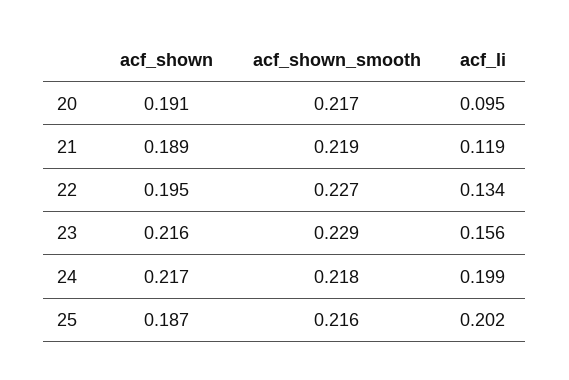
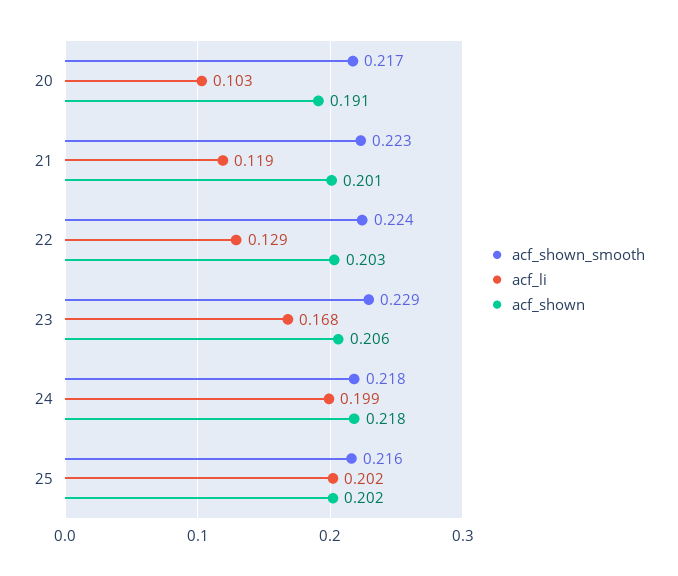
acf_li, 20: 0.095 -> 0.103
acf_shown, 21: 0.189 -> 0.201
acf_shown_smooth, 21: 0.219 -> 0.223
acf_shown, 22: 0.195 -> 0.203
acf_shown_smooth, 22: 0.227 -> 0.224
acf_li, 22: 0.134 -> 0.129
acf_shown, 23: 0.216 -> 0.206
acf_li, 23: 0.156 -> 0.168
acf_shown, 24: 0.217 -> 0.218
acf_shown, 25: 0.187 -> 0.202

